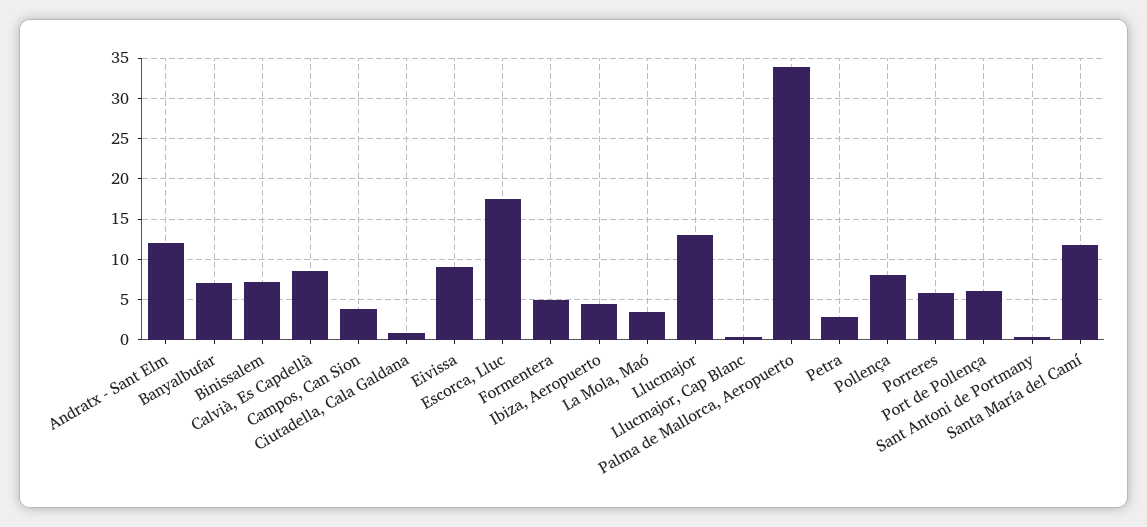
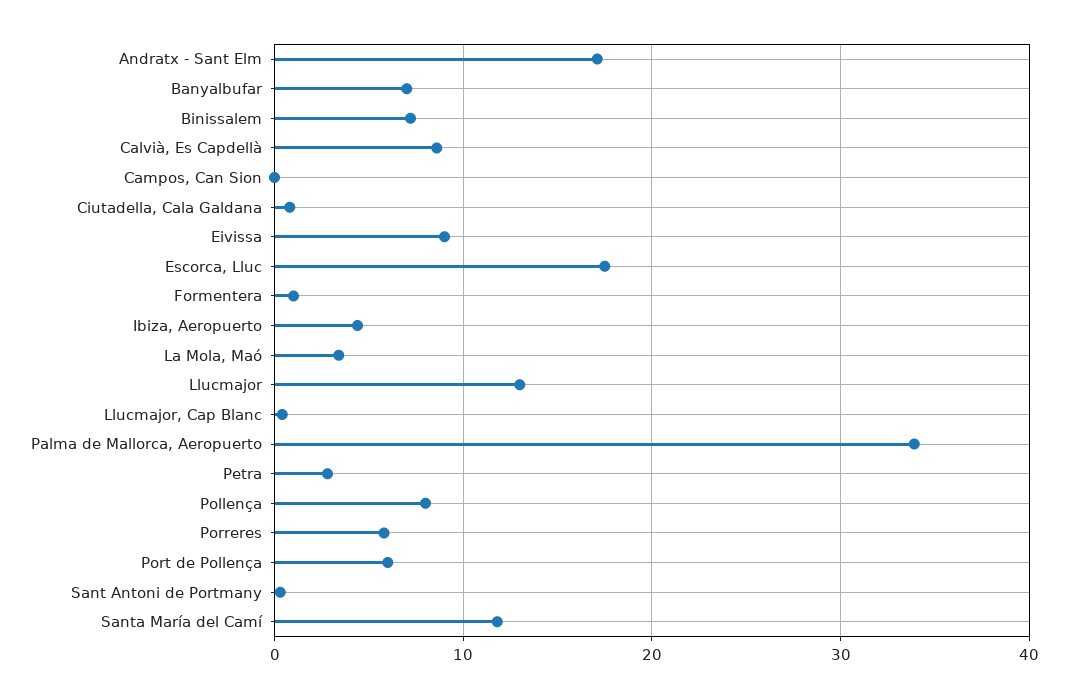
Andratx - Sant Elm: 12 -> 17
Campos, Can Sion: 4 -> 0
Formentera: 5 -> 1

